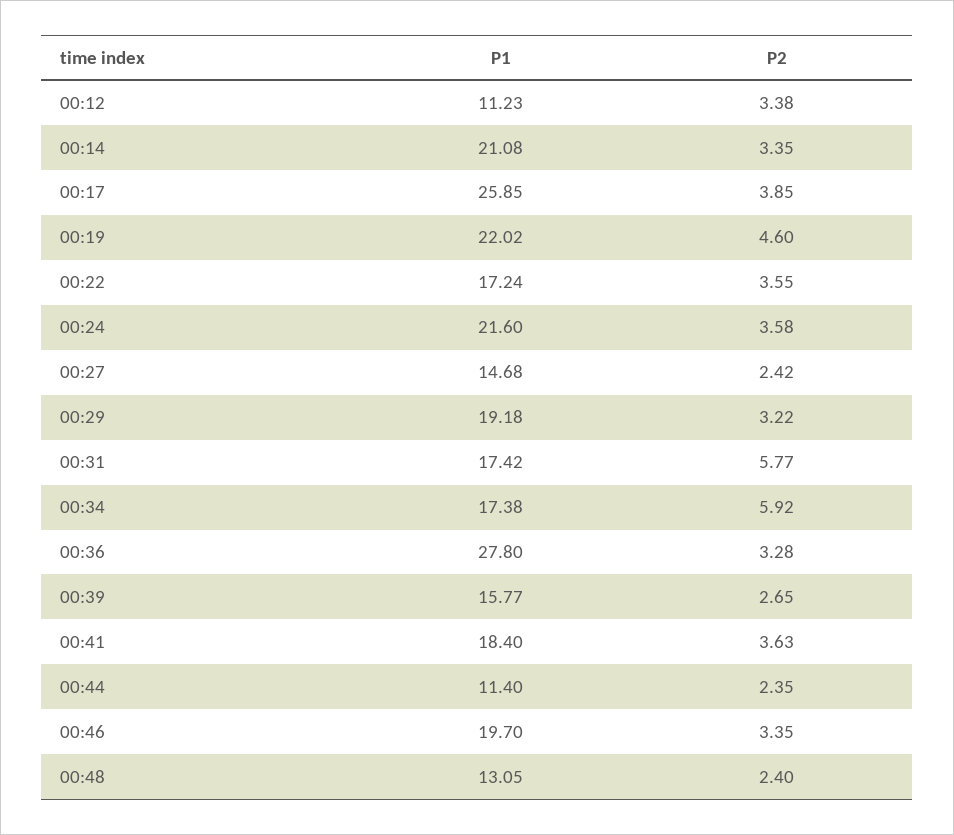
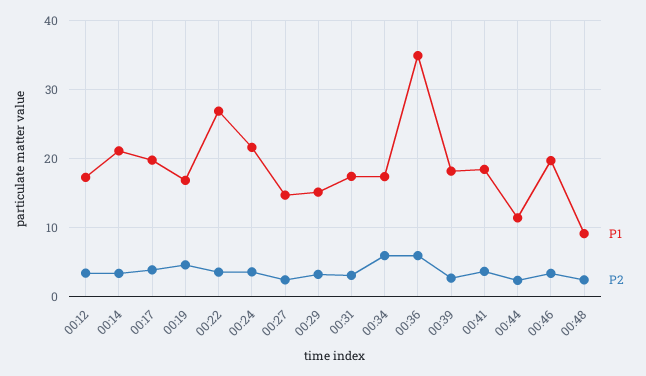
P1, 00:12: 11.23 -> 17
P1, 00:17: 25.85 -> 20
P1, 00:19: 22.02 -> 17
P1, 00:22: 17.24 -> 27
P1, 00:29: 19.18 -> 15
P2, 00:31: 5.77 -> 3
P1, 00:36: 27.8 -> 35
P2, 00:36: 3.28 -> 6
P1, 00:39: 15.77 -> 18
P1, 00:48: 13.05 -> 9

